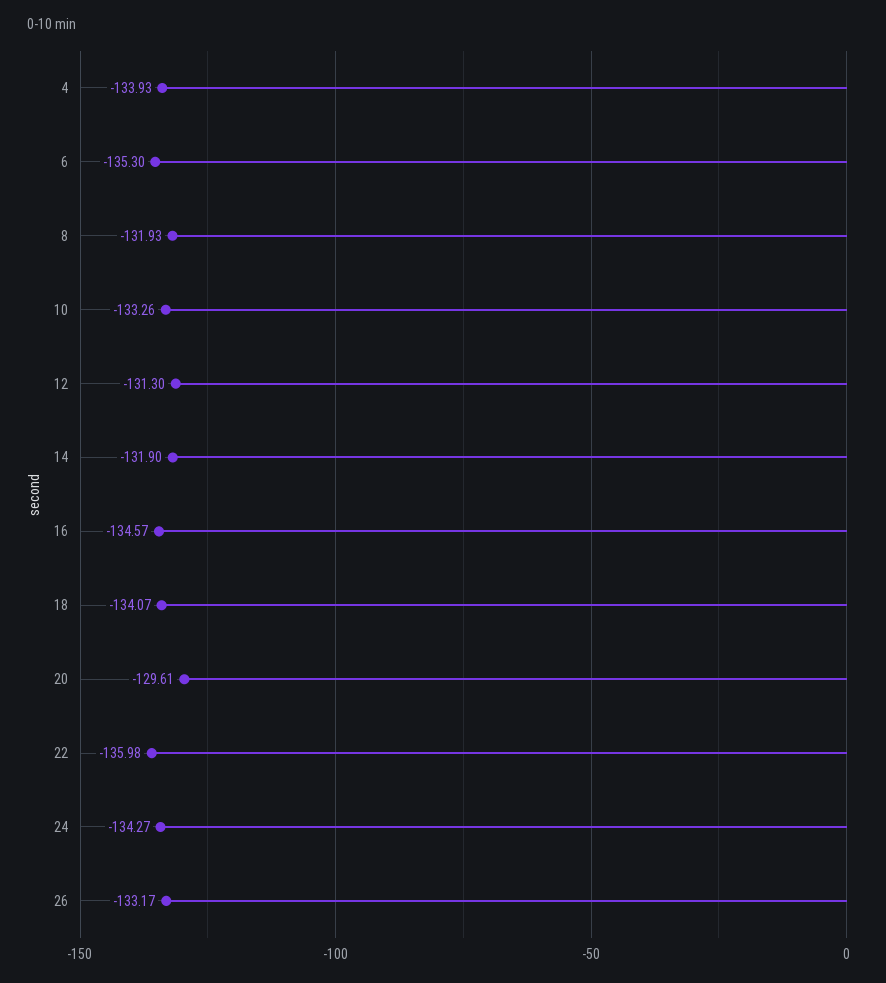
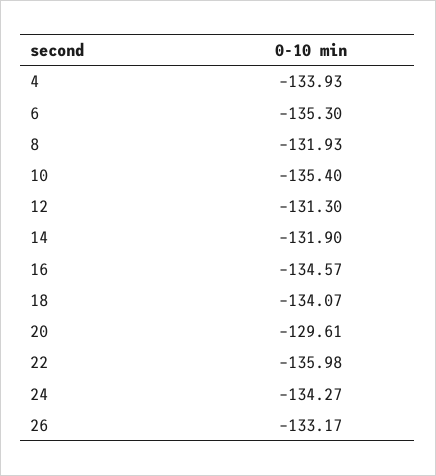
10: -133.26 -> -135.4

